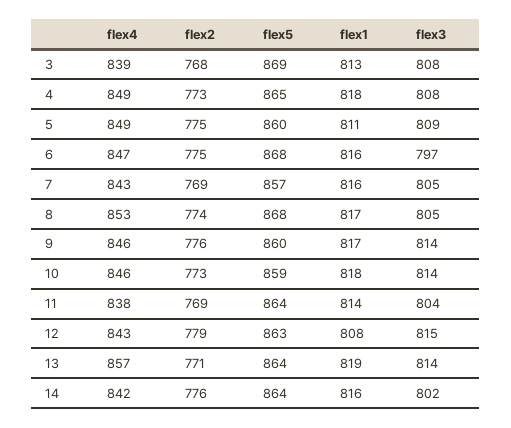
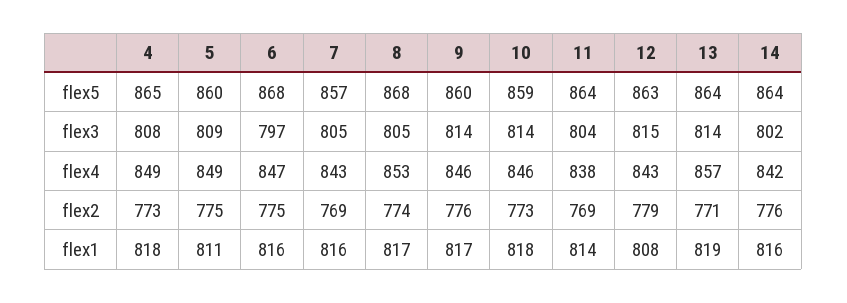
flex4, 3: 839 -> none
flex2, 3: 768 -> none
flex5, 3: 869 -> none
flex1, 3: 813 -> none
flex3, 3: 808 -> none

